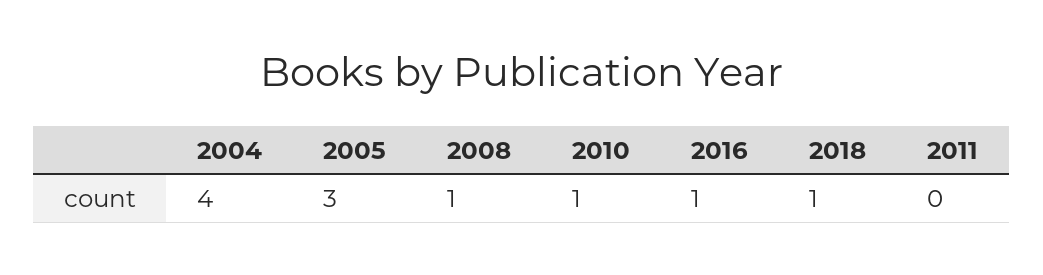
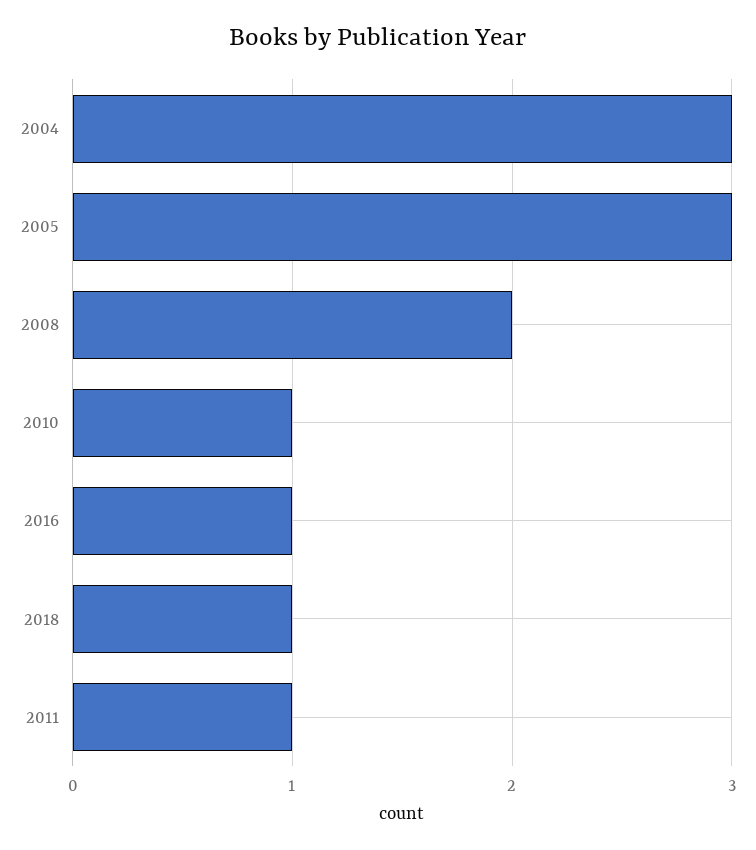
2004: 4 -> 3
2008: 1 -> 2
2011: 0 -> 1

